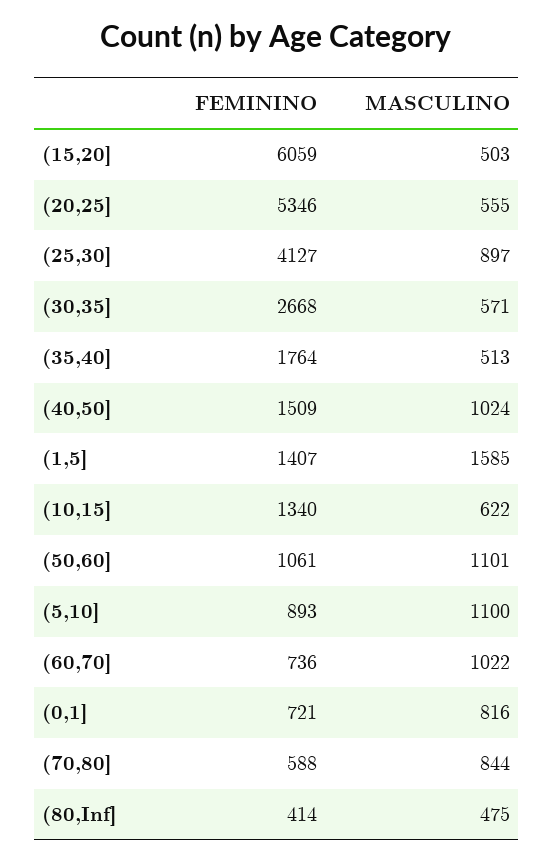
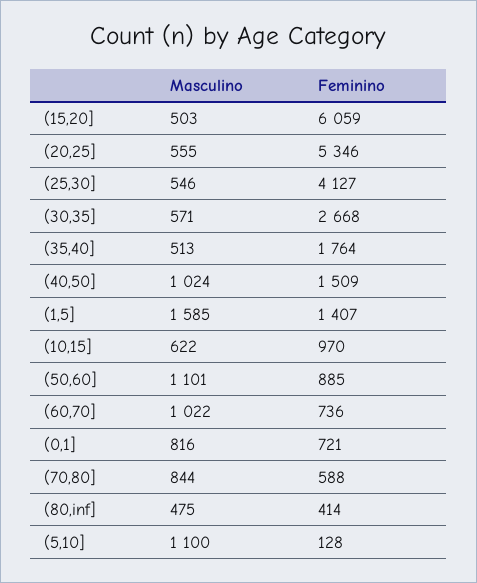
MASCULINO, (25,30]: 897 -> 546
FEMININO, (10,15]: 1340 -> 970
FEMININO, (50,60]: 1061 -> 885
FEMININO, (5,10]: 893 -> 128

